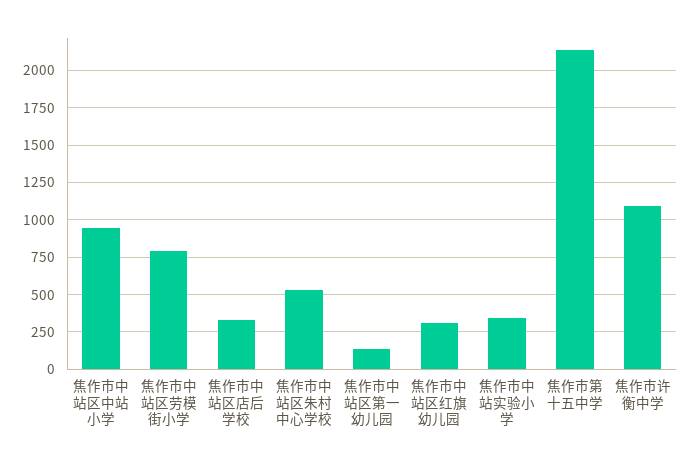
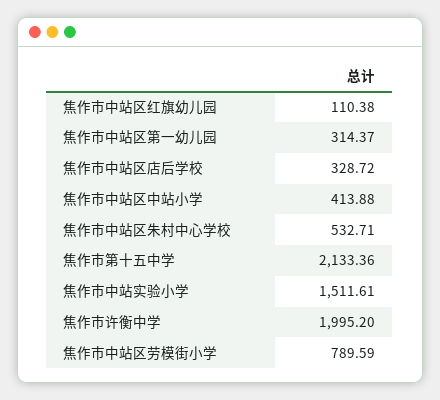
焦作市中站区中站小学: 950 -> 413.88
焦作市中站区第一幼儿园: 150 -> 314.37
焦作市中站区红旗幼儿园: 300 -> 110.38
焦作市中站实验小学: 350 -> 1511.61
焦作市许衡中学: 1100 -> 1995.2

